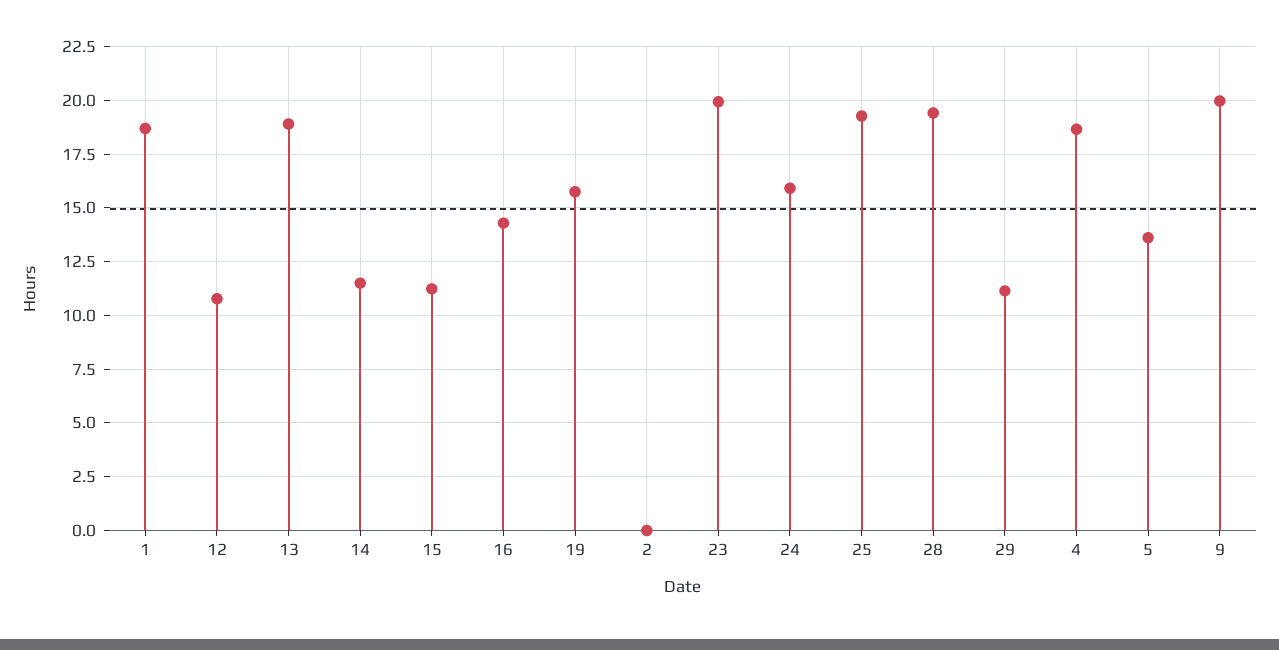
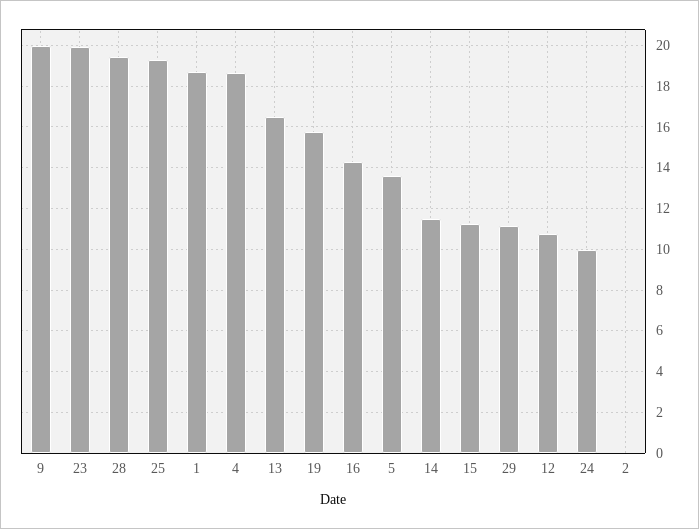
13: 19 -> 16.5
24: 16 -> 10

